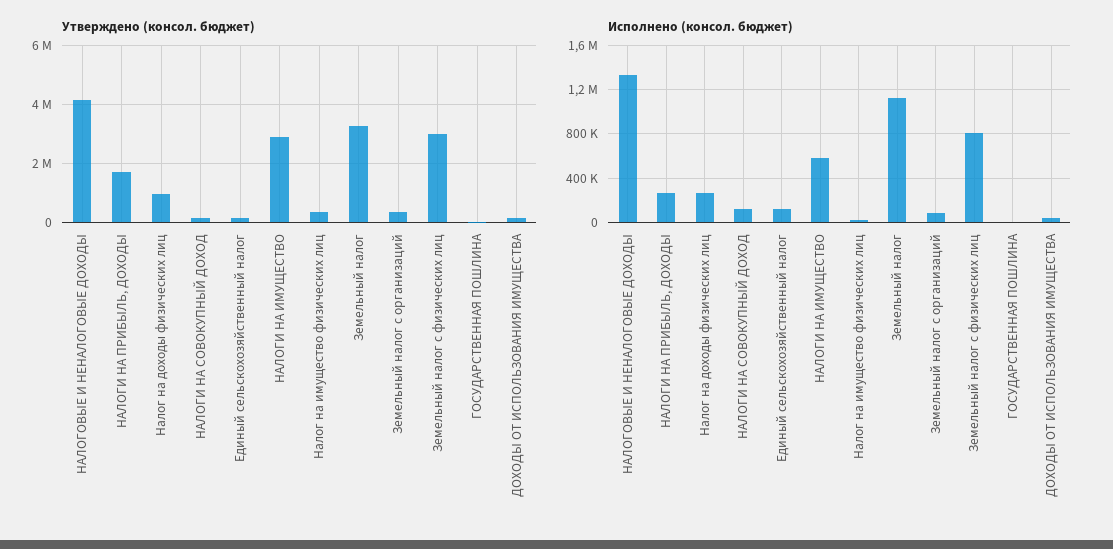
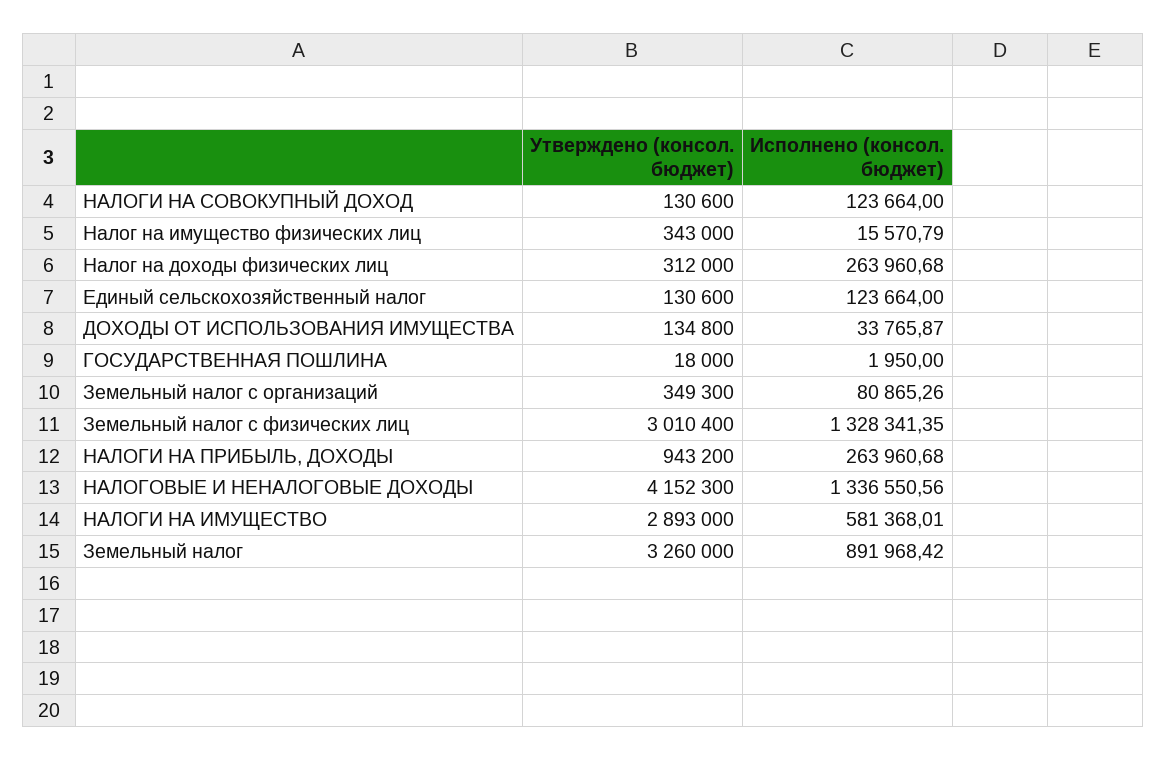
Утверждено (консол. бюджет), НАЛОГИ НА ПРИБЫЛЬ, ДОХОДЫ: 1750000 -> 943200
Утверждено (консол. бюджет), Налог на доходы физических лиц: 1000000 -> 312000
Исполнено (консол. бюджет), Земельный налог: 1100000 -> 891968.42
Исполнено (консол. бюджет), Земельный налог с физических лиц: 800000 -> 1328341.35

